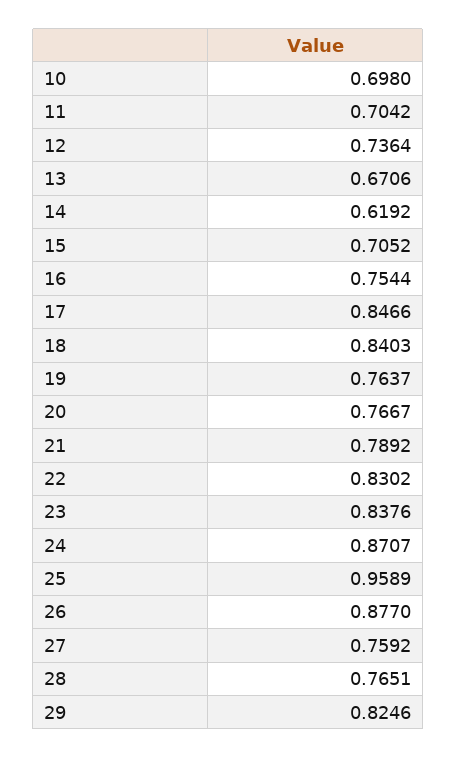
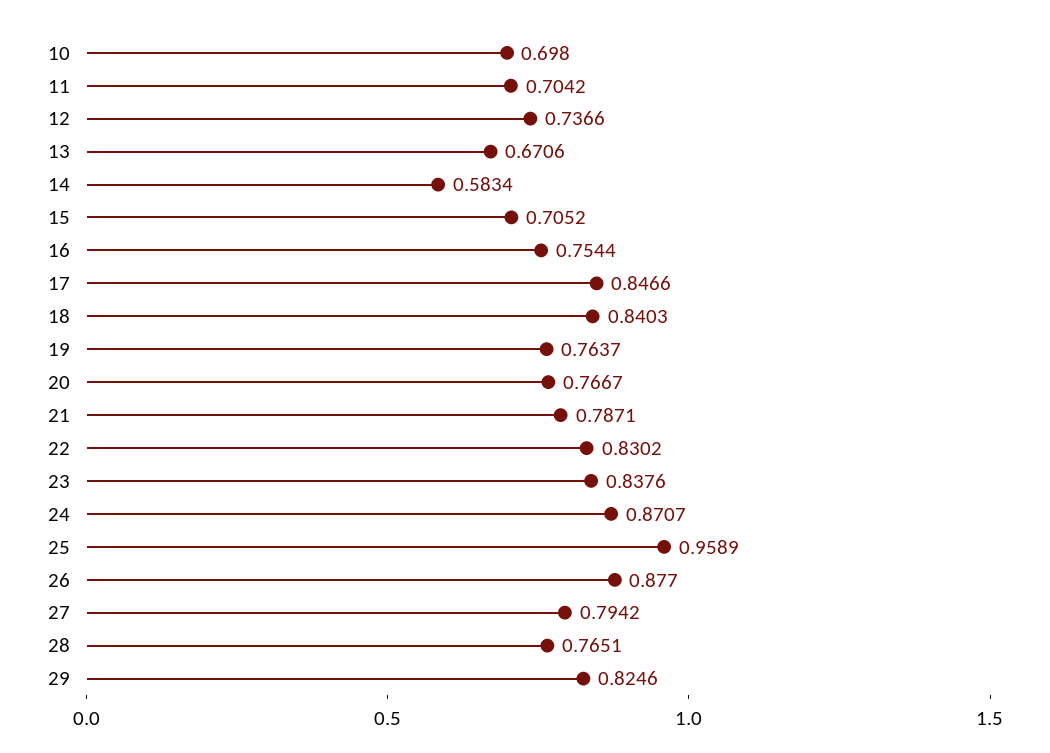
12: 0.7364 -> 0.7366
14: 0.6192 -> 0.5834
21: 0.7892 -> 0.7871
27: 0.7592 -> 0.7942

